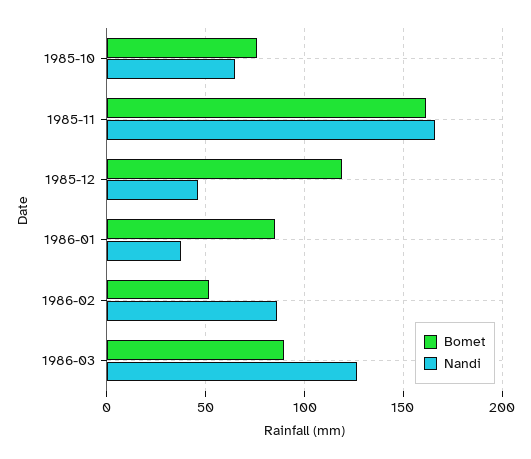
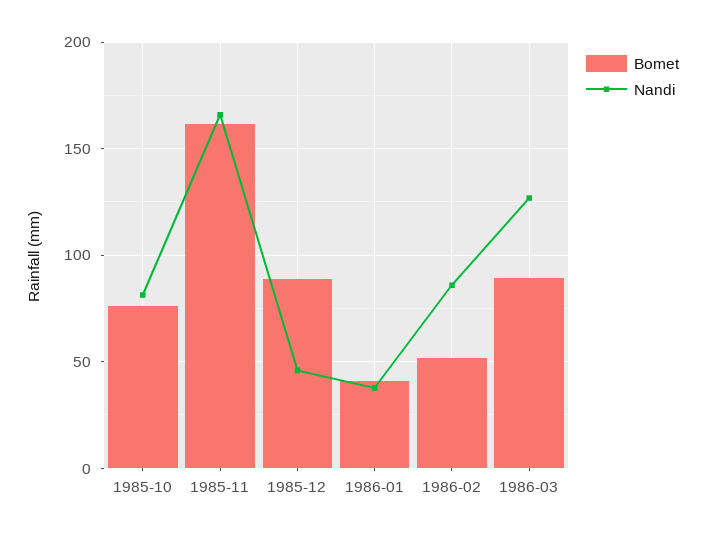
Nandi, 1985-10: 65 -> 80
Bomet, 1985-12: 120 -> 90
Bomet, 1986-01: 85 -> 40

